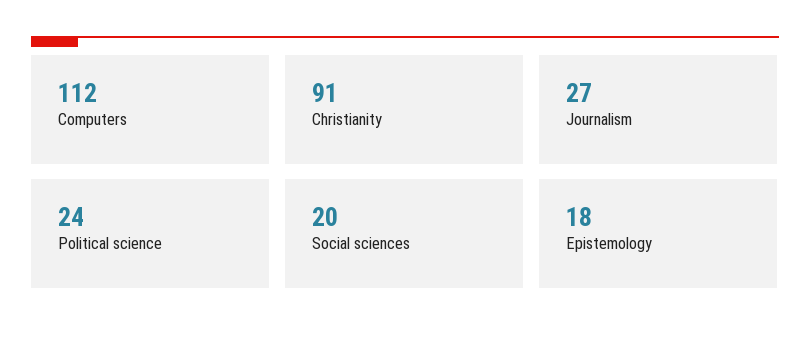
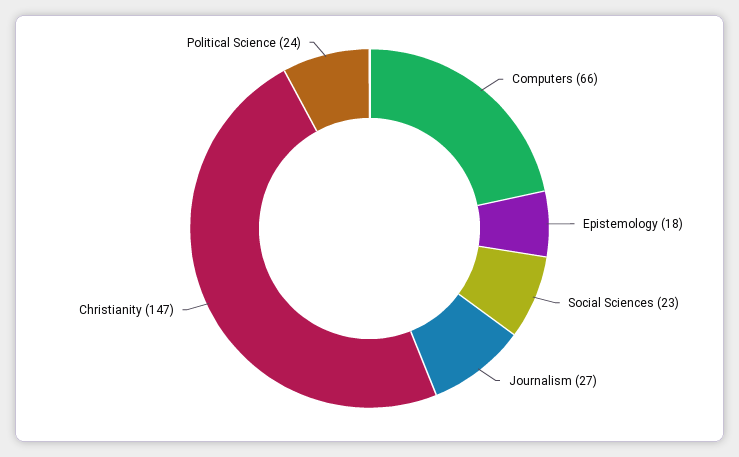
Computers: 112 -> 66
Christianity: 91 -> 147
Social sciences: 20 -> 23

